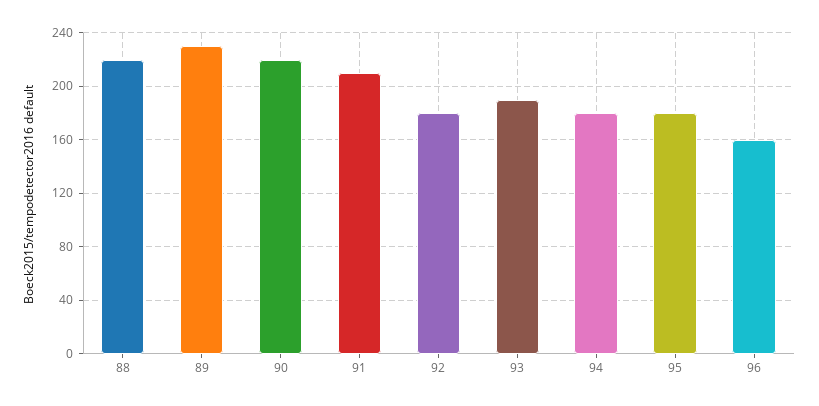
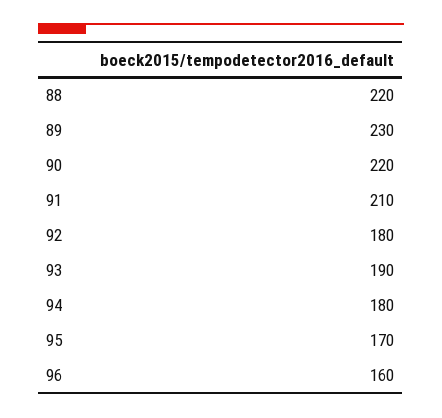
95: 180 -> 170

